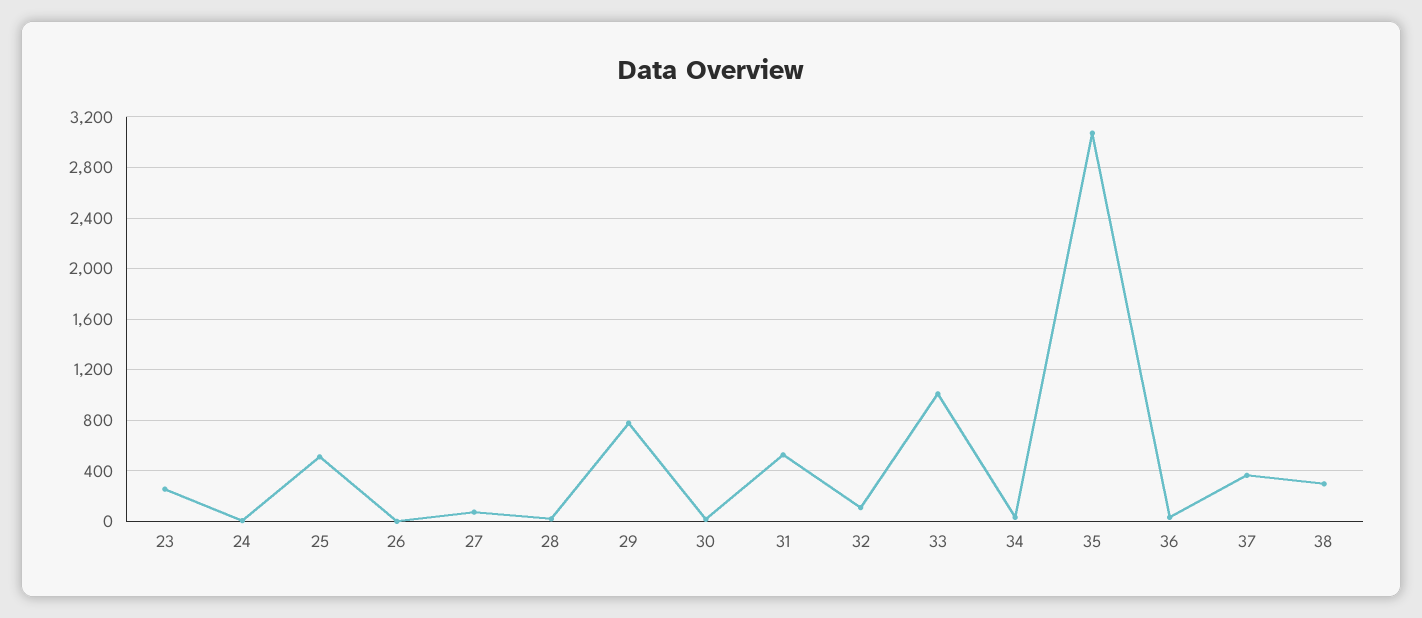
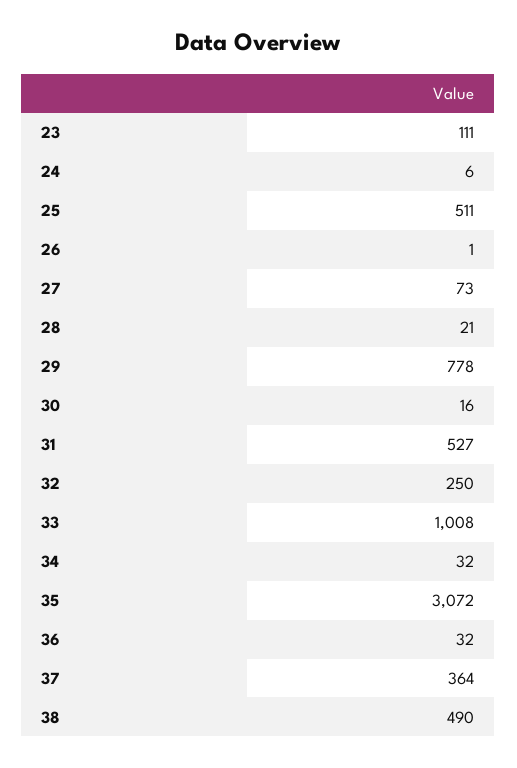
23: 250 -> 111
32: 100 -> 250
38: 300 -> 490

